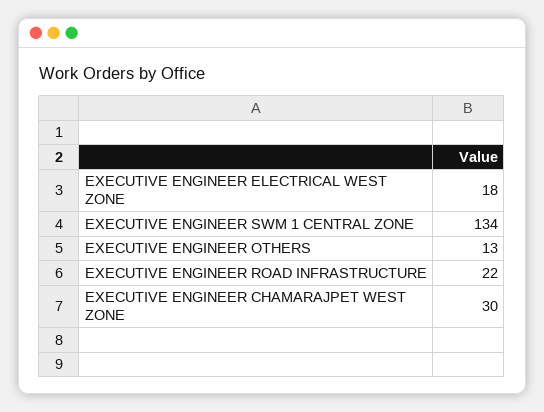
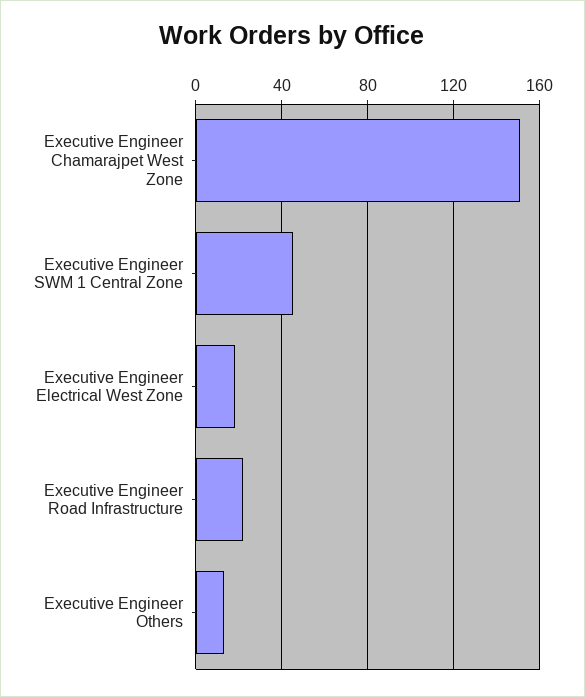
EXECUTIVE ENGINEER SWM 1 CENTRAL ZONE: 134 -> 45
EXECUTIVE ENGINEER CHAMARAJPET WEST ZONE: 30 -> 150

